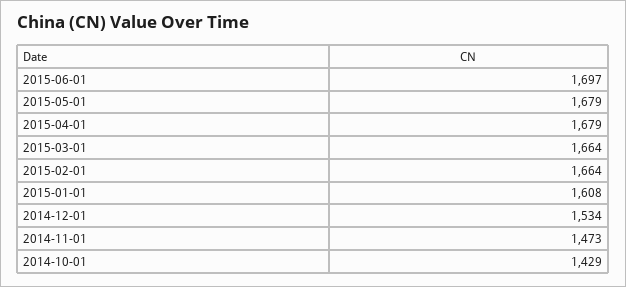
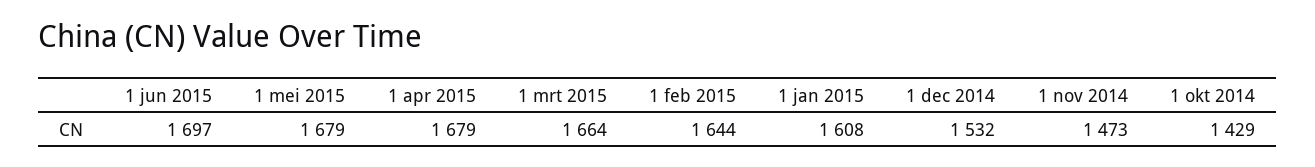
2015-02-01: 1664 -> 1644
2014-12-01: 1534 -> 1532

